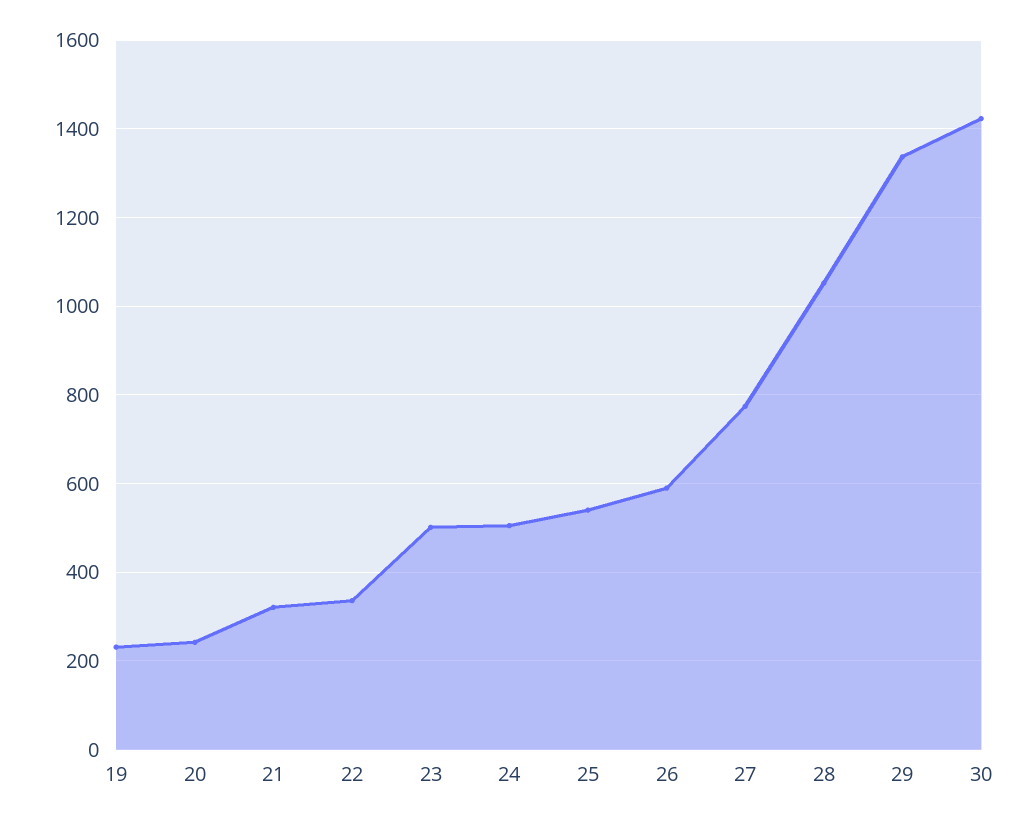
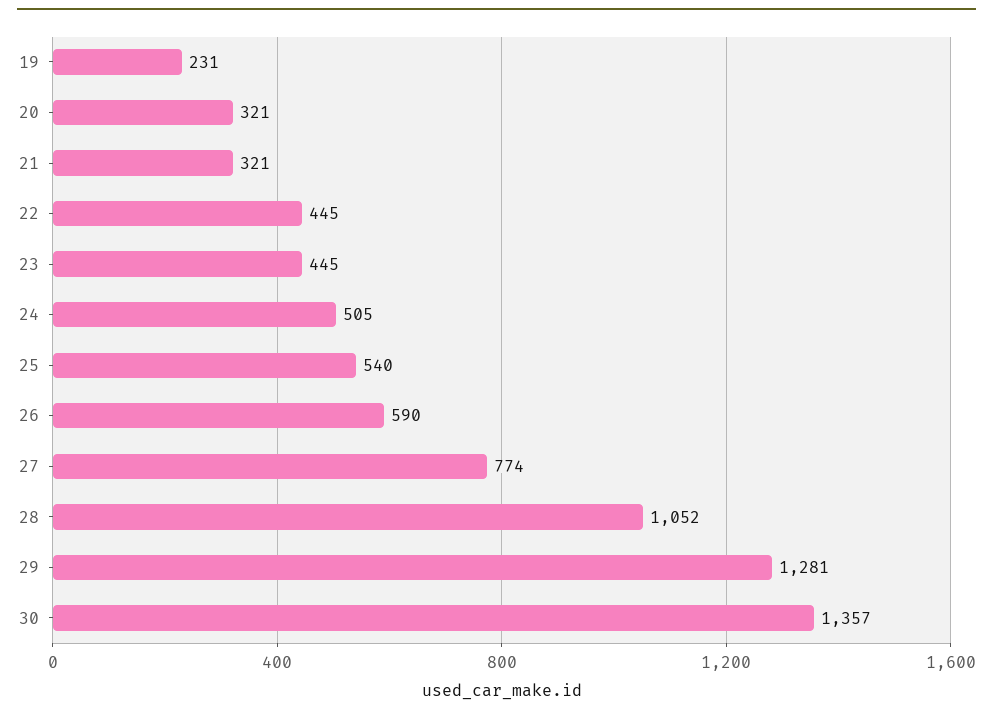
20: 240 -> 321
22: 340 -> 445
23: 500 -> 445
29: 1340 -> 1281
30: 1420 -> 1357

